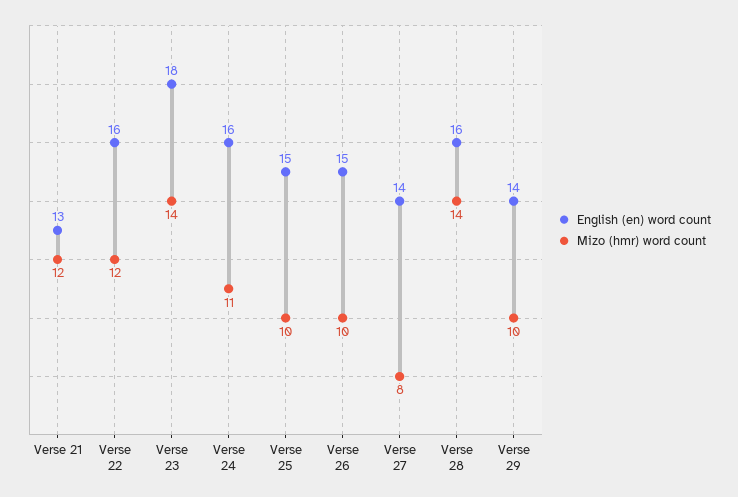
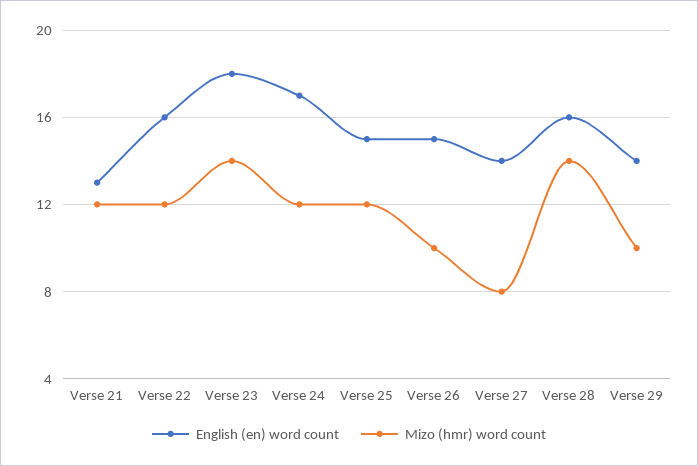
English (en) word count, Verse 24: 16 -> 17
Mizo (hmr) word count, Verse 24: 11 -> 12
Mizo (hmr) word count, Verse 25: 10 -> 12

